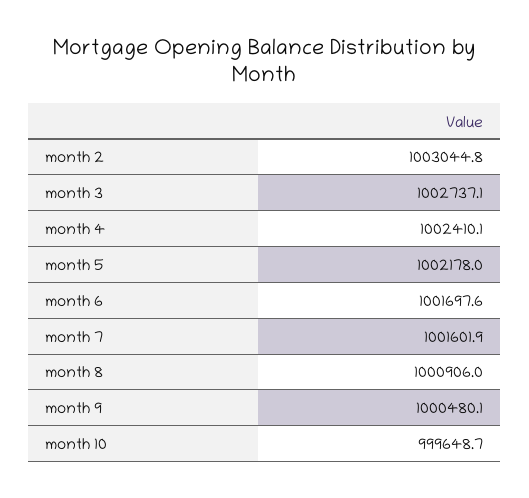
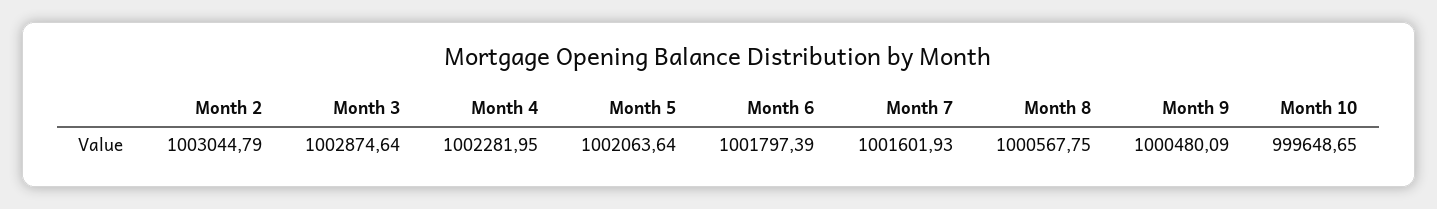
month 3: 1002737.1 -> 1002874.64
month 4: 1002410.1 -> 1002281.95
month 5: 1002178 -> 1002063.64
month 6: 1001697.6 -> 1001797.39
month 8: 1000906 -> 1000567.75

